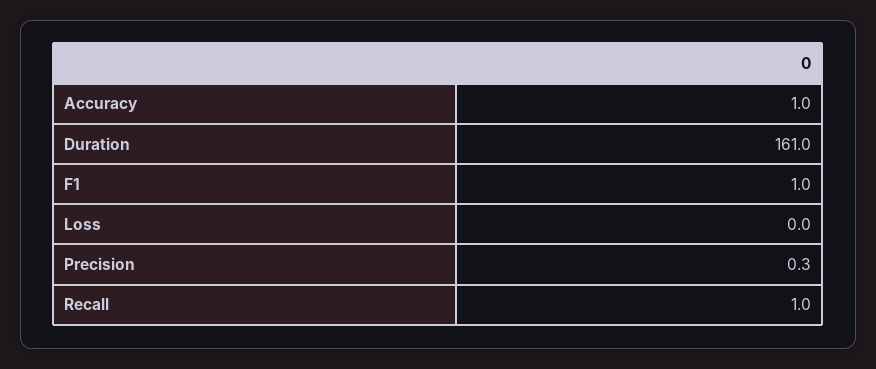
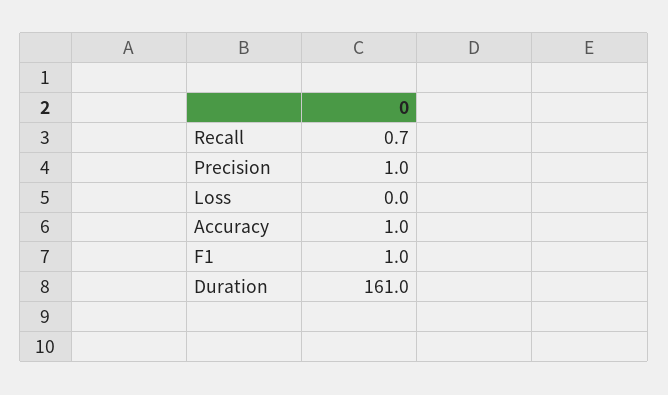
Precision: 0.3 -> 1
Recall: 1 -> 0.7

